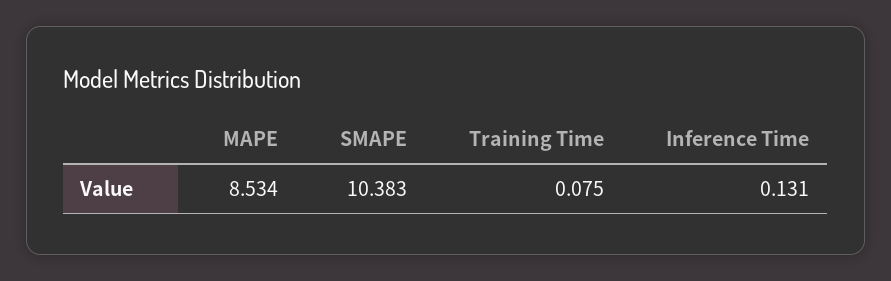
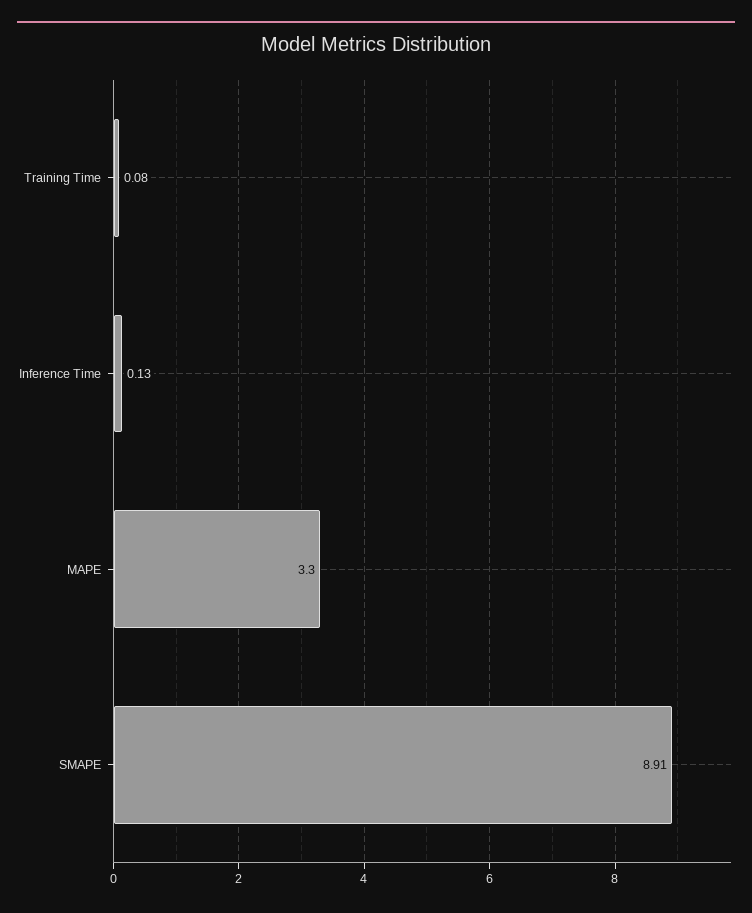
MAPE: 8.534 -> 3.3
SMAPE: 10.383 -> 8.91

